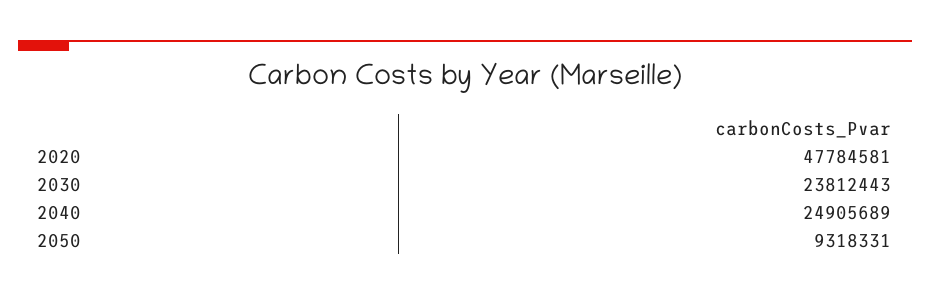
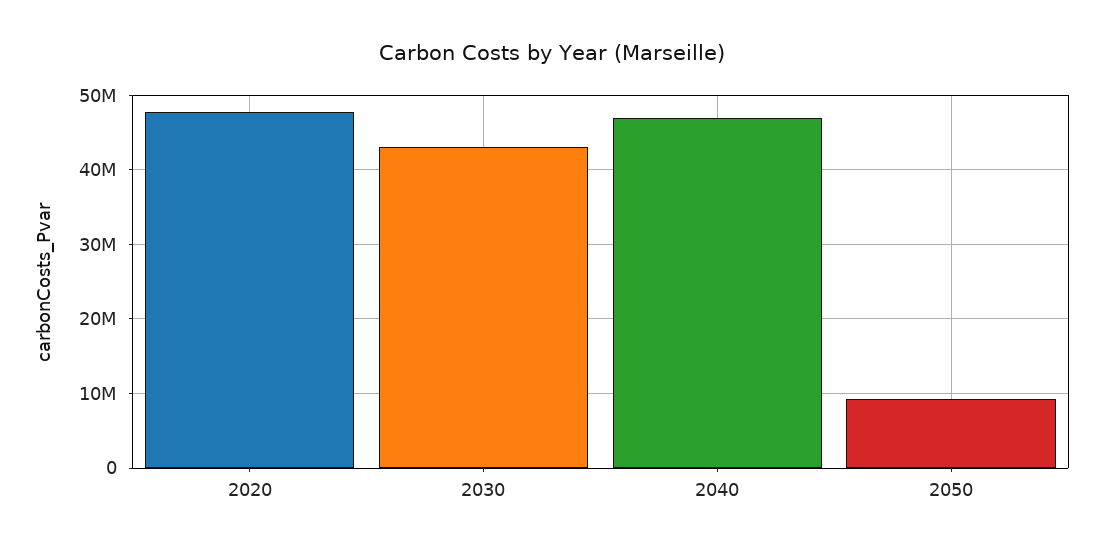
2030: 23812443 -> 43000000
2040: 24905689 -> 47000000

